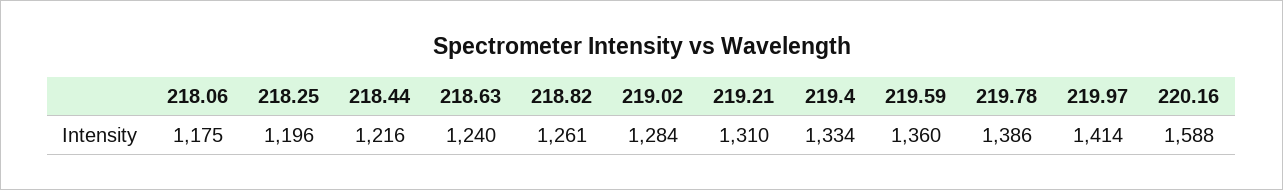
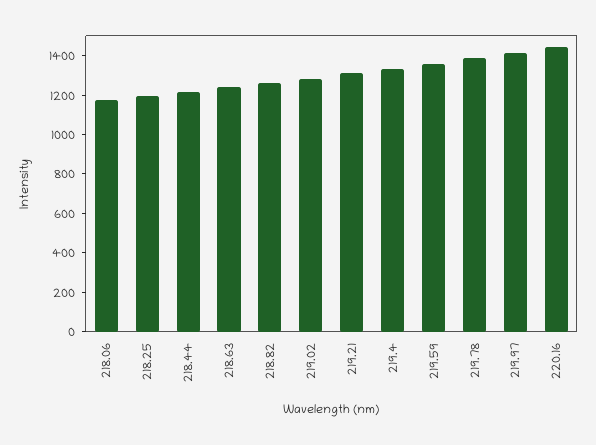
220.16: 1588 -> 1450

